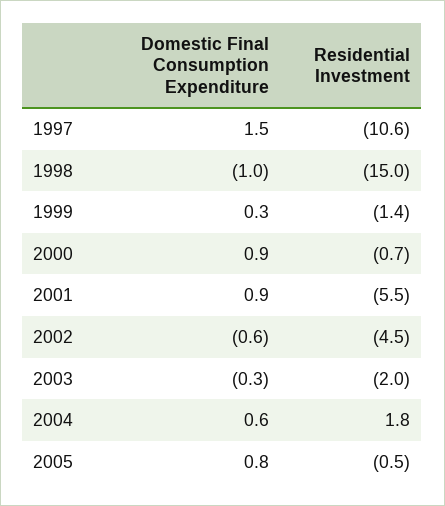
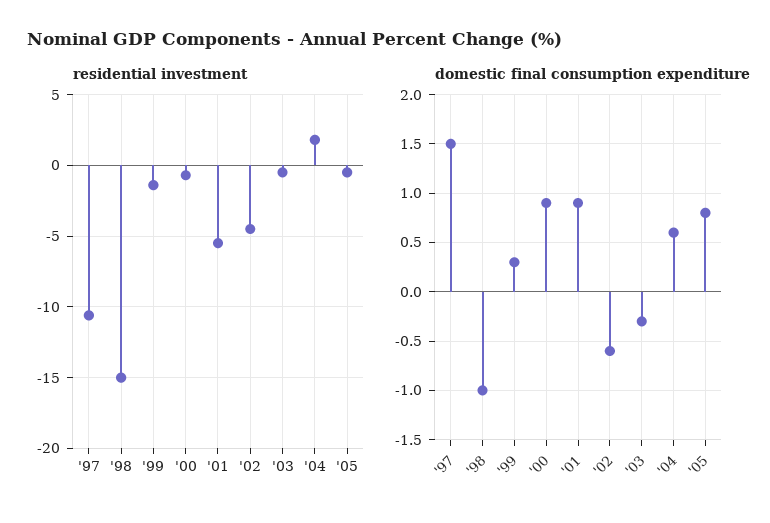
Residential Investment, 2003: -2 -> -0.5

